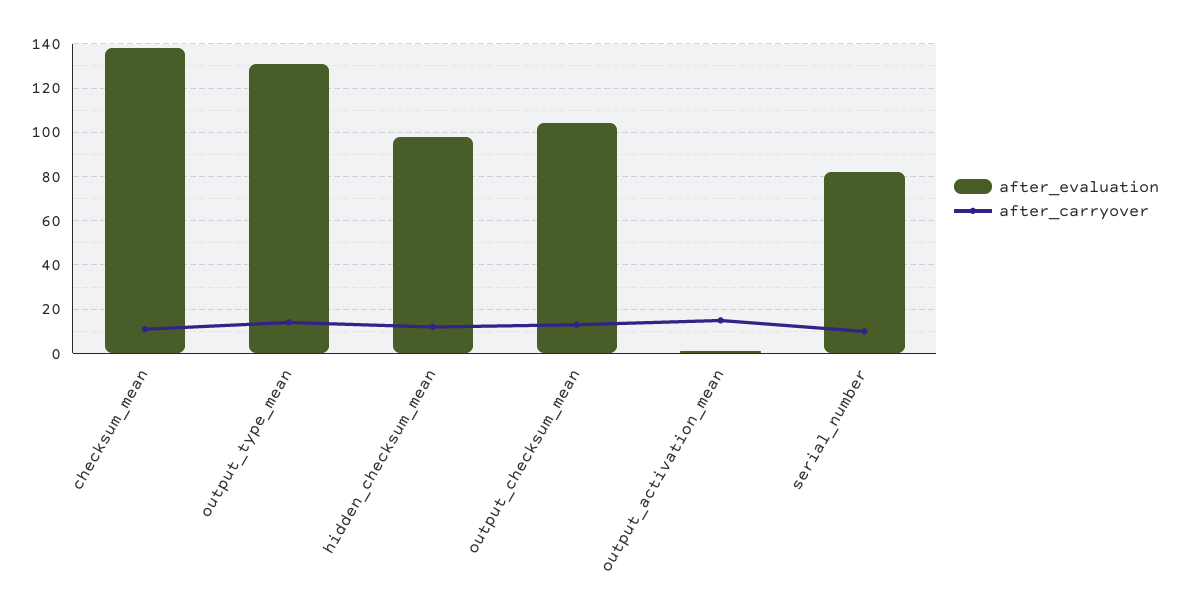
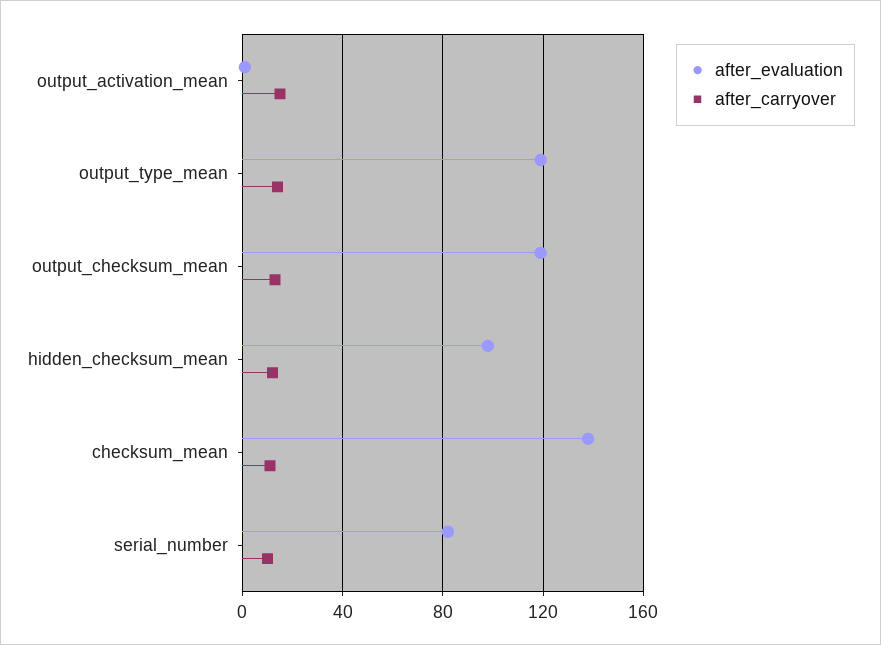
after_evaluation, output_type_mean: 130 -> 120
after_evaluation, output_checksum_mean: 105 -> 120

